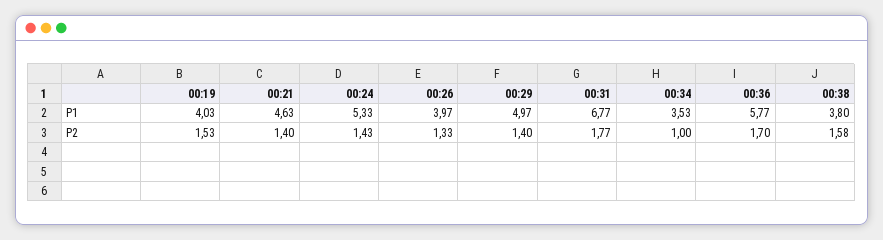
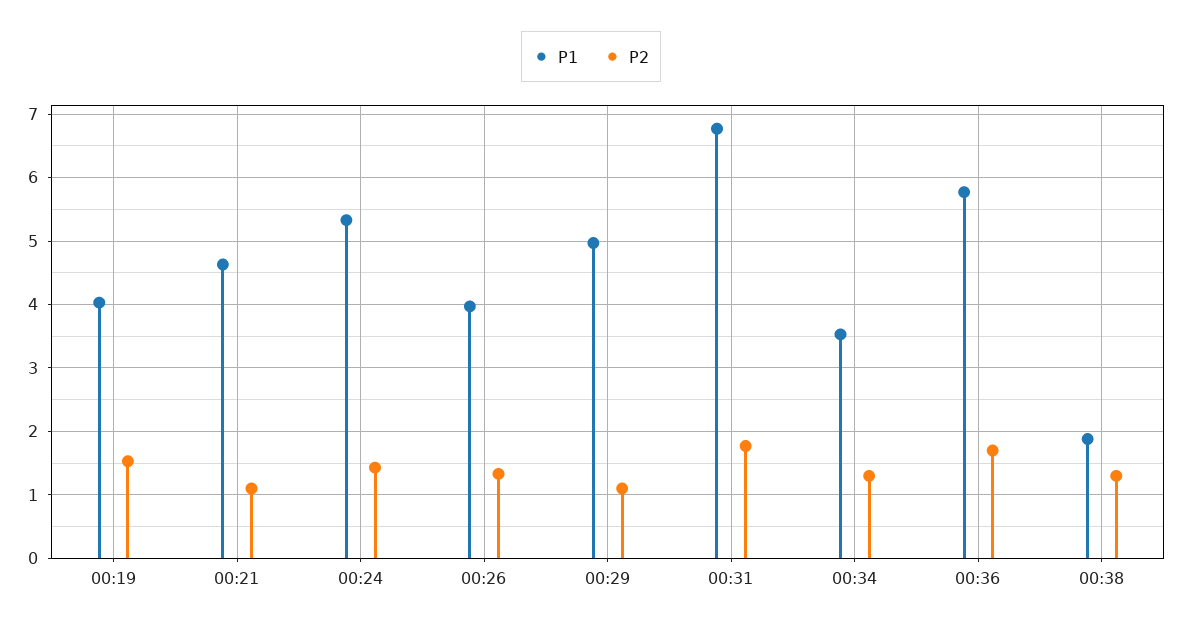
P1, 00:38: 3.8 -> 1.9
P2, 00:21: 1.4 -> 1.1
P2, 00:29: 1.4 -> 1.1
P2, 00:34: 1 -> 1.3
P2, 00:38: 1.58 -> 1.3

